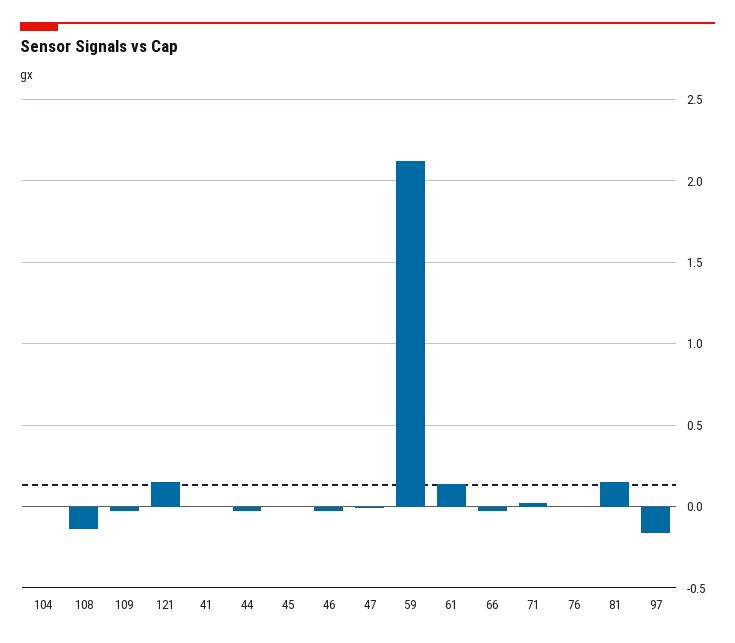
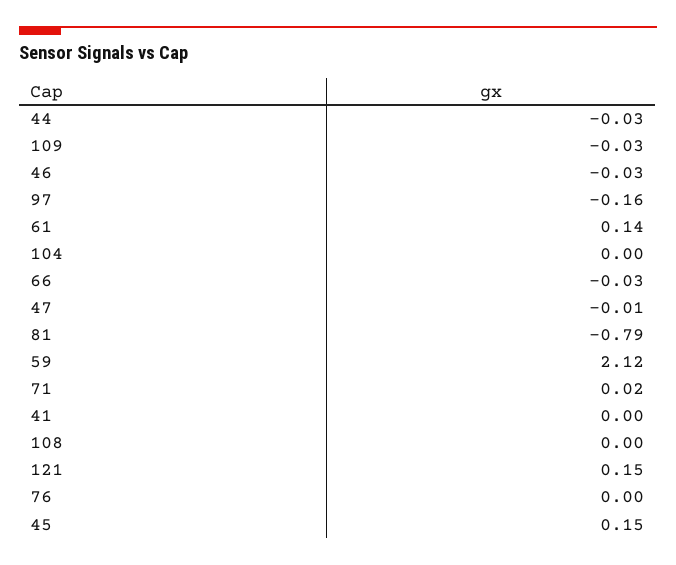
108: -0.15 -> 0
45: 0 -> 0.15
81: 0.15 -> -0.79

